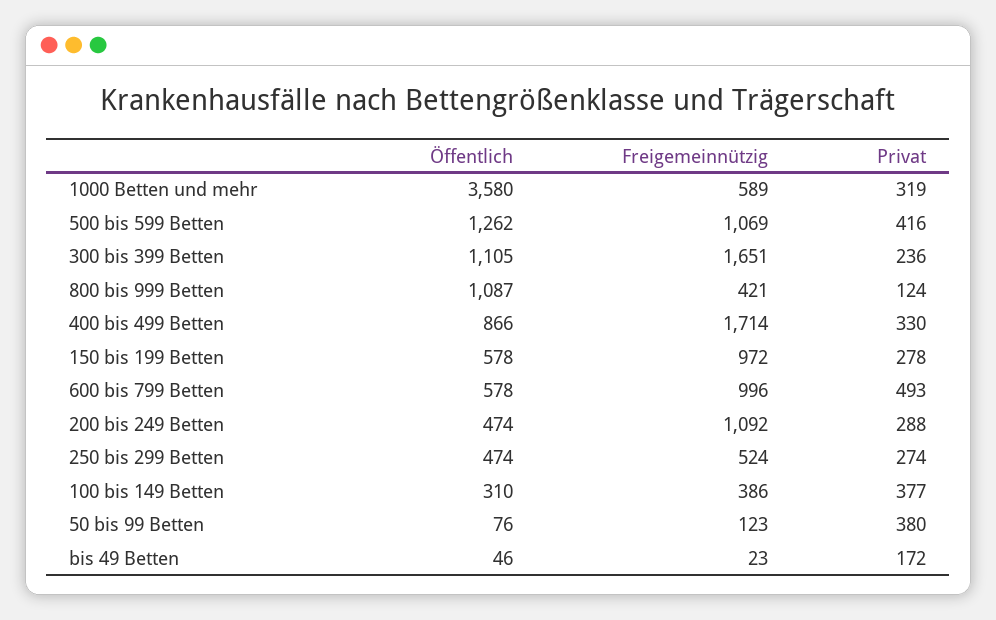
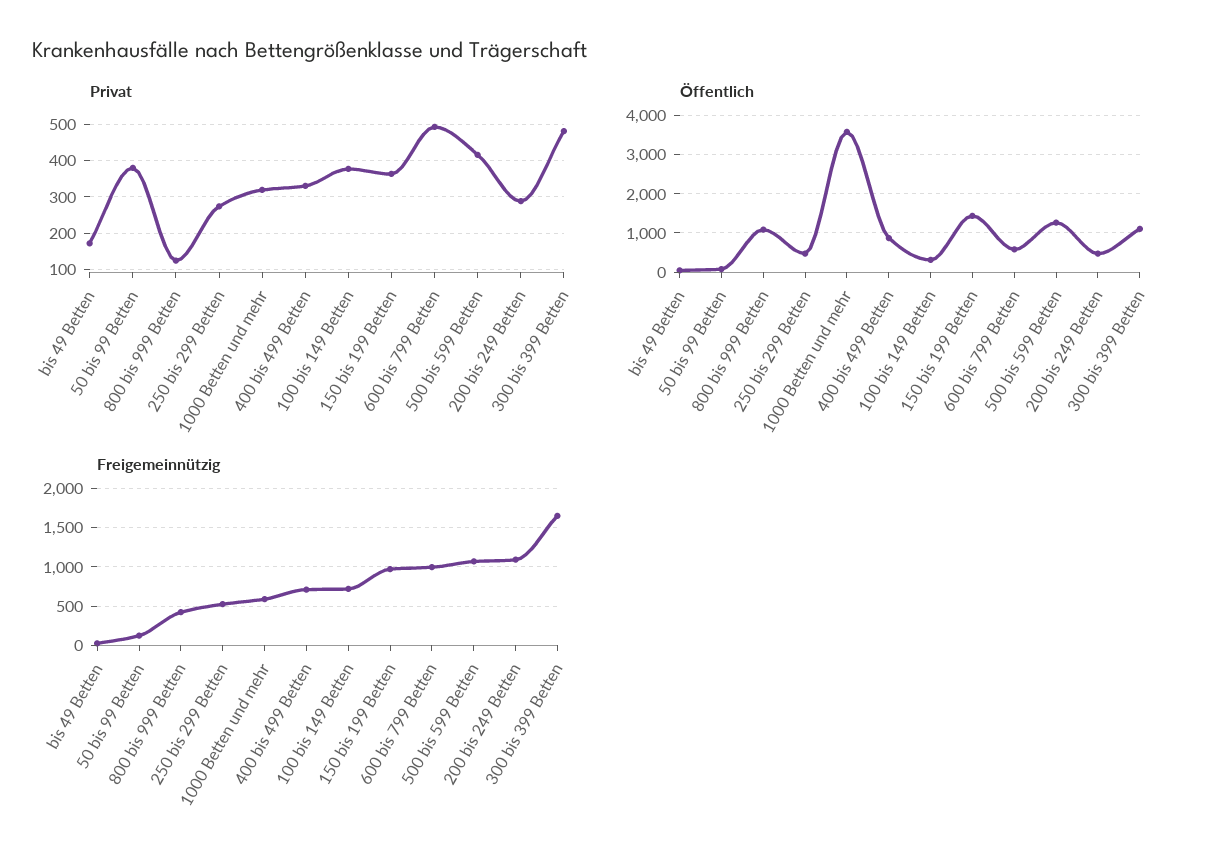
Privat, 300 bis 399 Betten: 236 -> 480
Freigemeinnützig, 400 bis 499 Betten: 1714 -> 700
Öffentlich, 150 bis 199 Betten: 578 -> 1400
Privat, 150 bis 199 Betten: 278 -> 360
Freigemeinnützig, 100 bis 149 Betten: 386 -> 700

